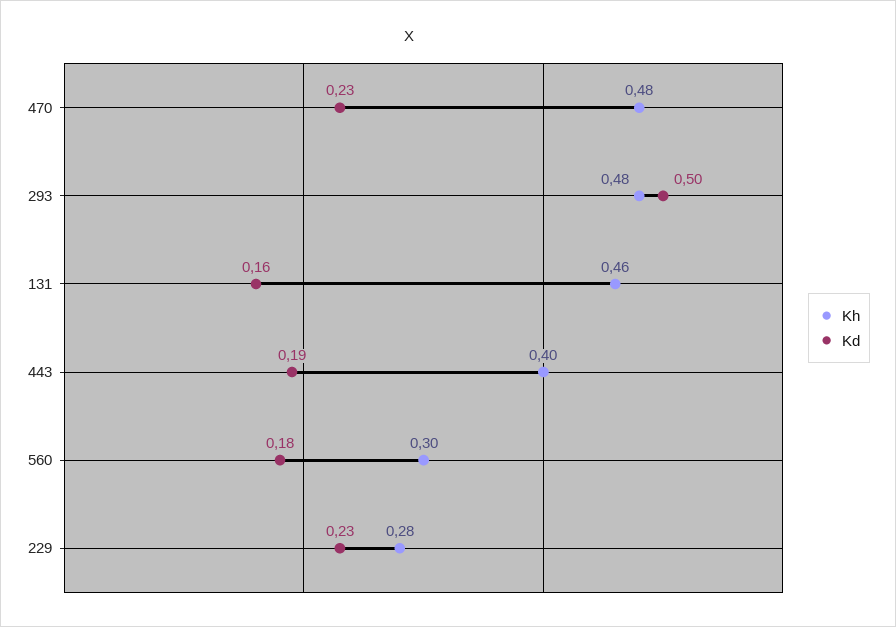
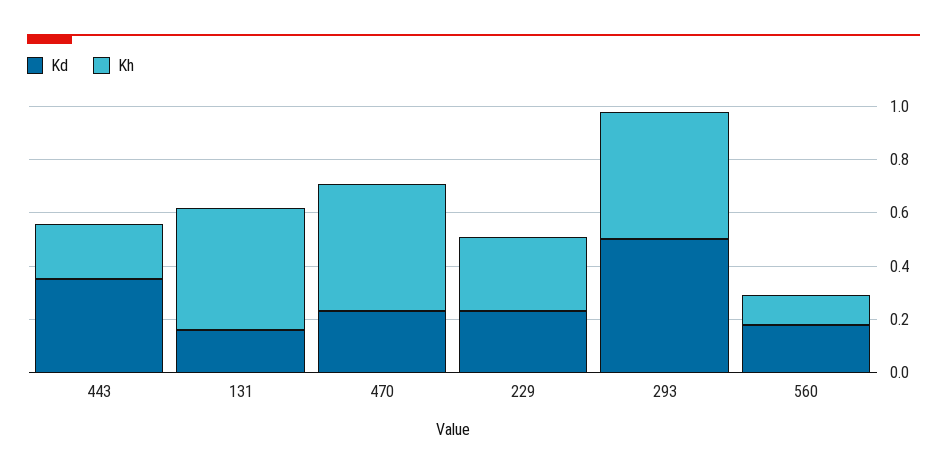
Kh, 443: 0.4 -> 0.2
Kd, 443: 0.19 -> 0.35
Kh, 560: 0.3 -> 0.1

